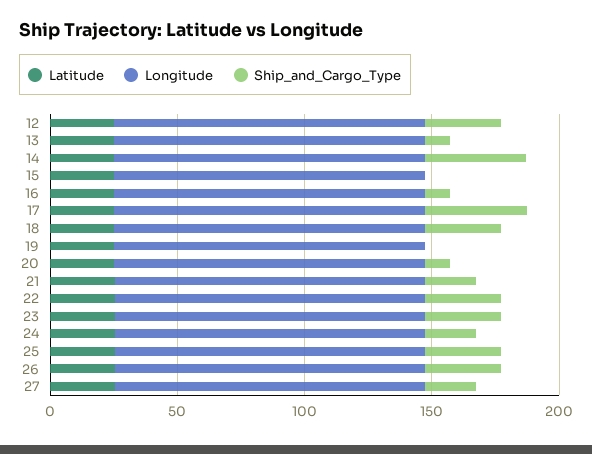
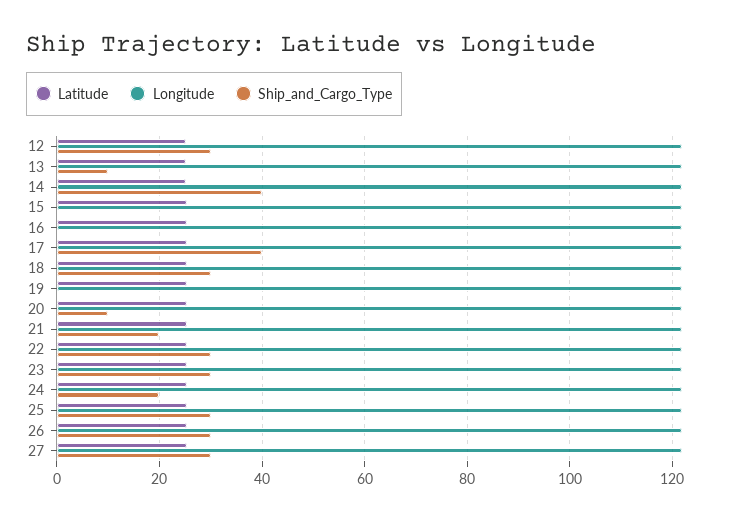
Ship_and_Cargo_Type, 16: 10 -> 0
Ship_and_Cargo_Type, 27: 20 -> 30

